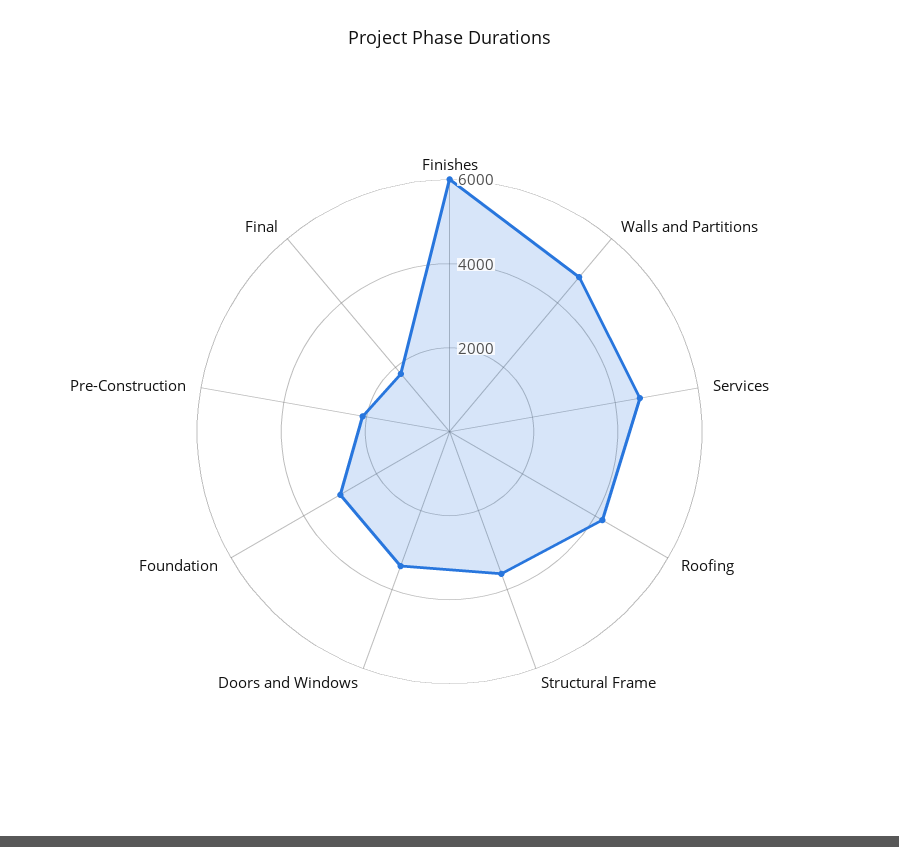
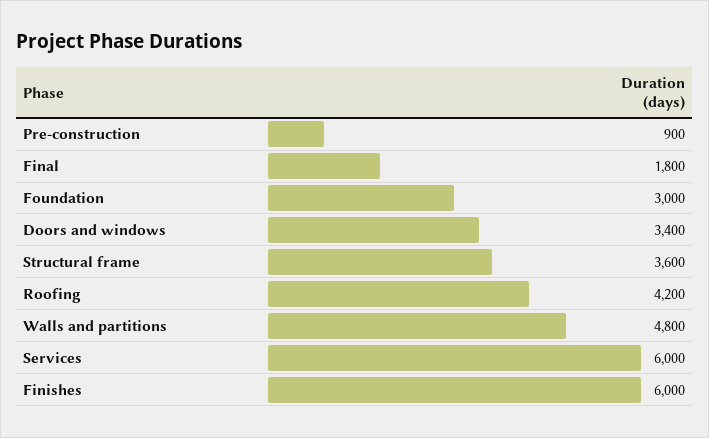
Services: 4500 -> 6000
Pre-Construction: 2000 -> 900

